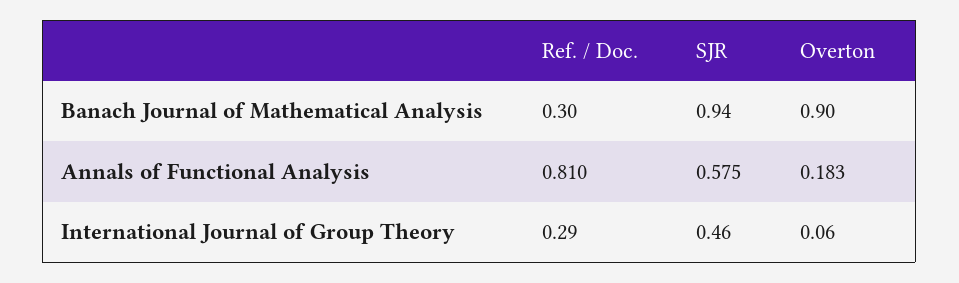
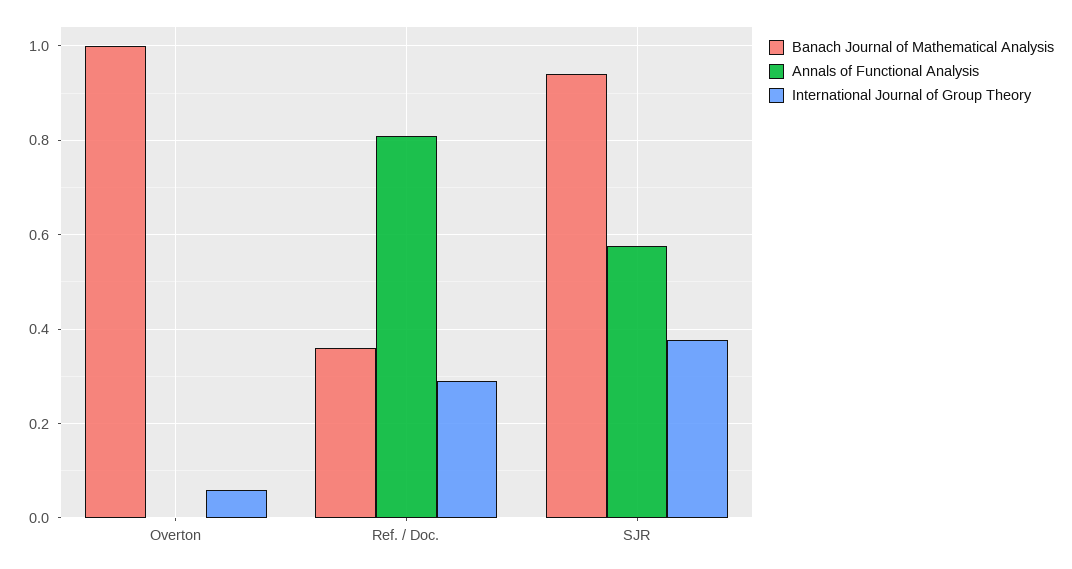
Banach Journal of Mathematical Analysis, Ref. / Doc.: 0.3 -> 0.36
Banach Journal of Mathematical Analysis, Overton: 0.9 -> 1
Annals of Functional Analysis, Overton: 0.183 -> 0
International Journal of Group Theory, SJR: 0.46 -> 0.38

